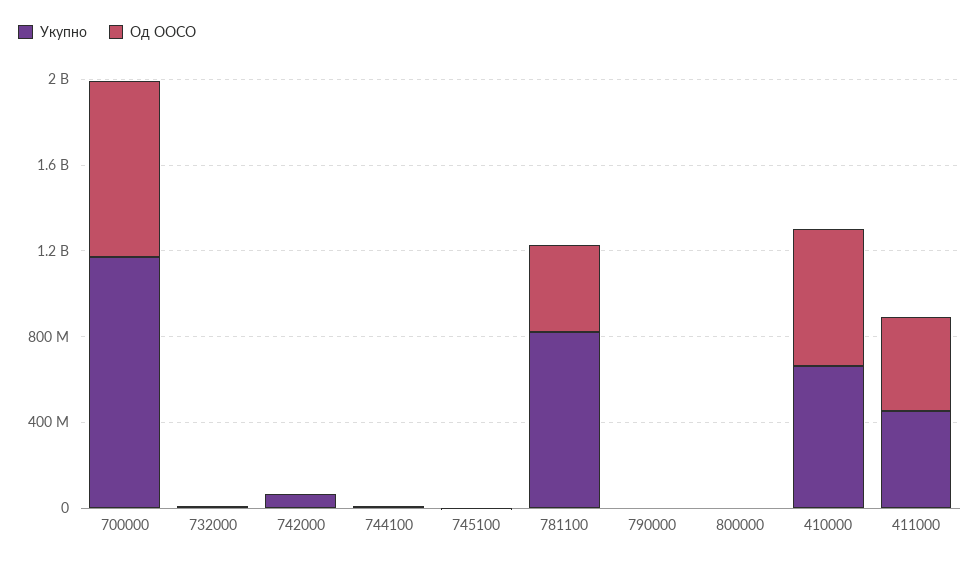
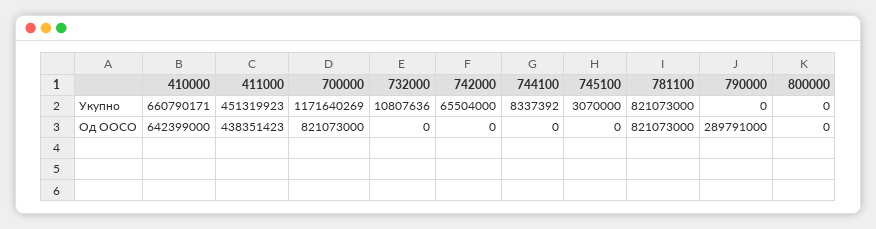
Од ООСО, 781100: 400000000 -> 821073000
Од ООСО, 790000: 0 -> 289791000

